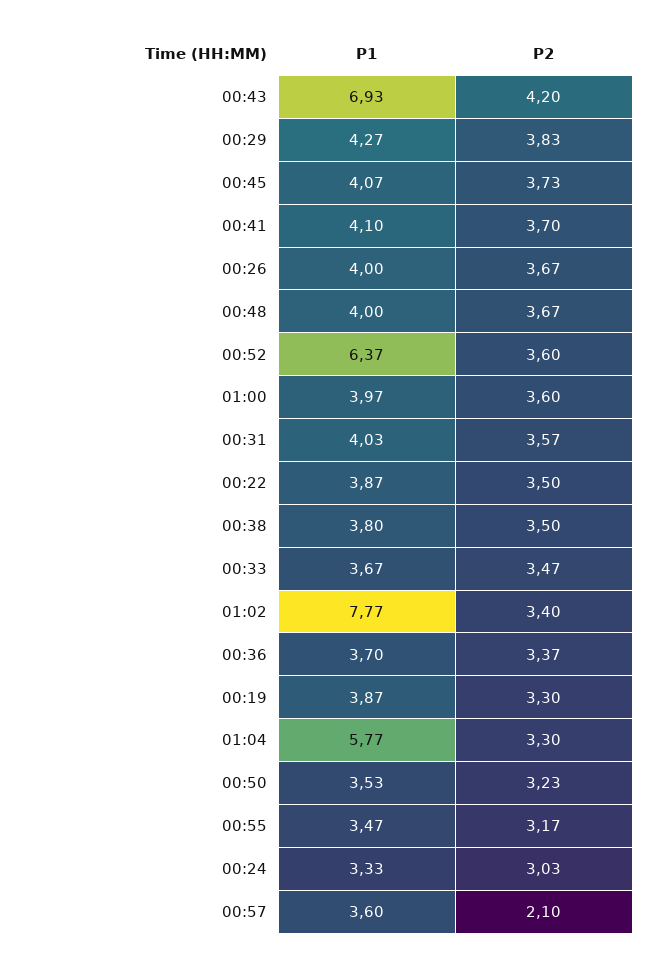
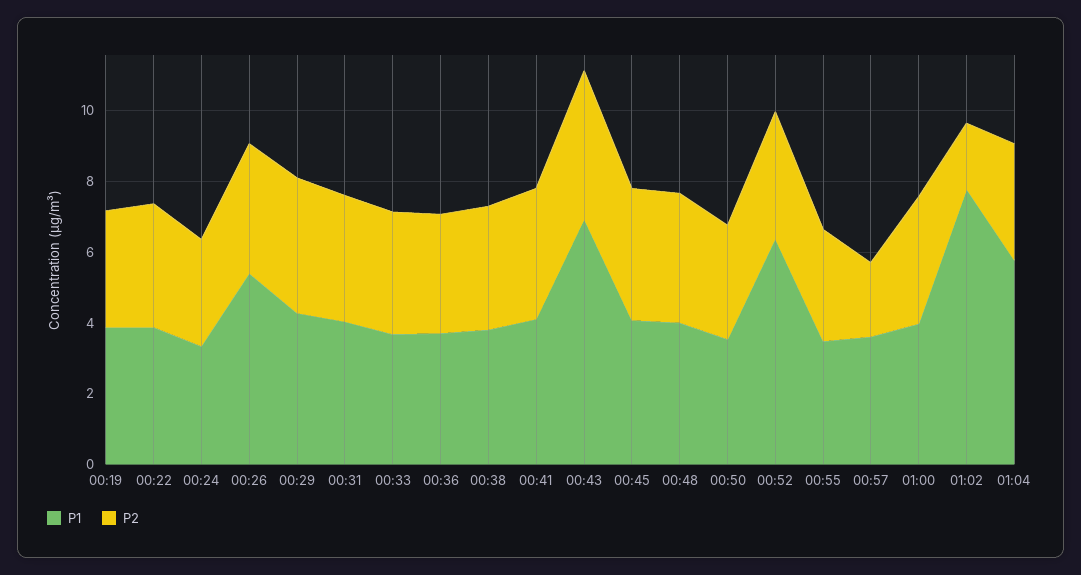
P1, 00:26: 4 -> 5.5
P2, 01:02: 3.4 -> 2

